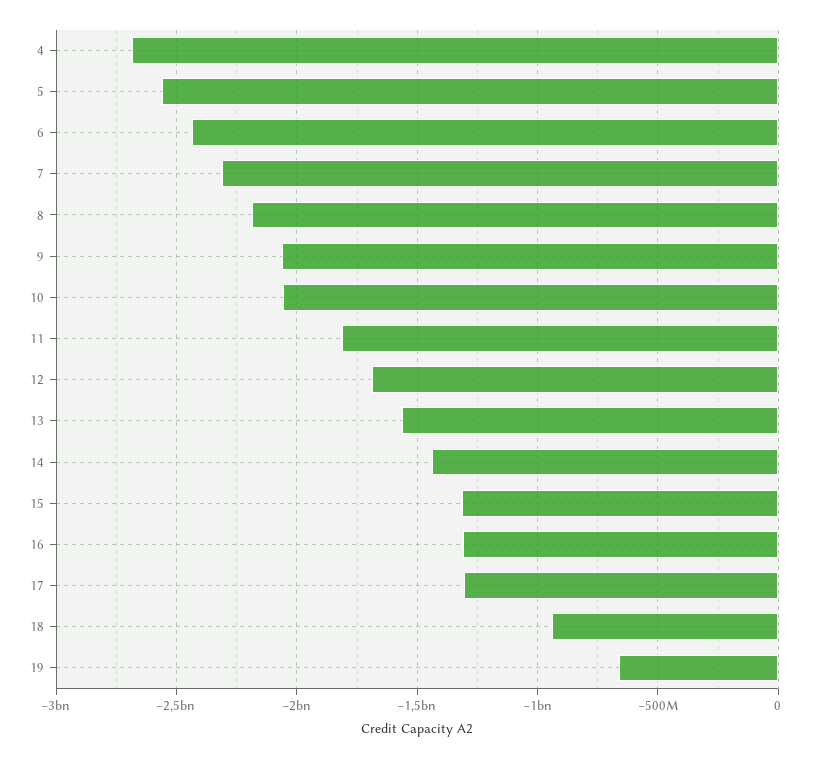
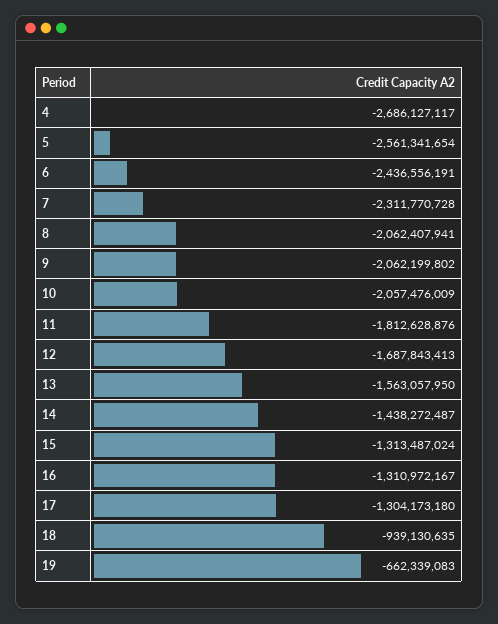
8: -2200000000 -> -2062407941

